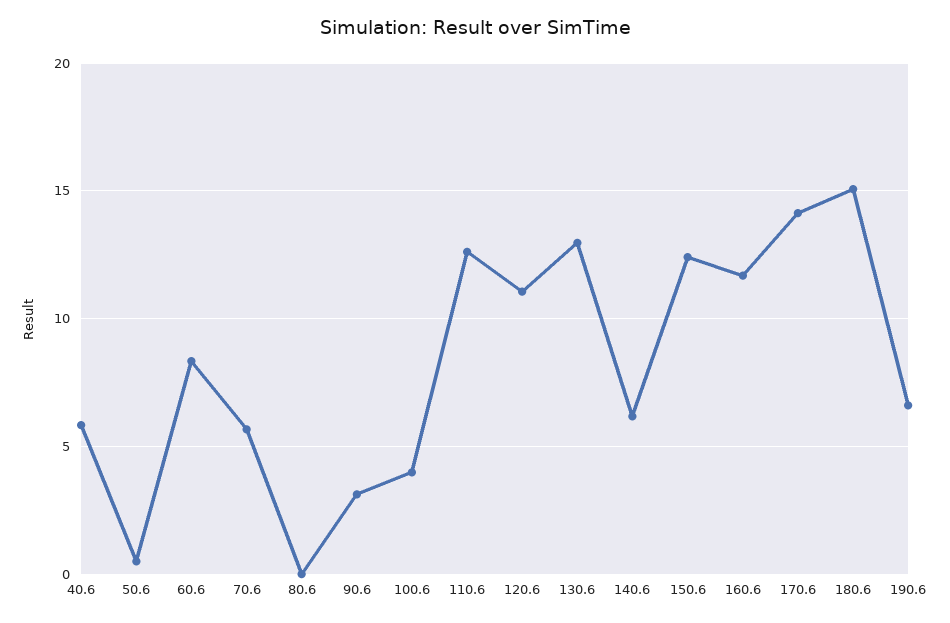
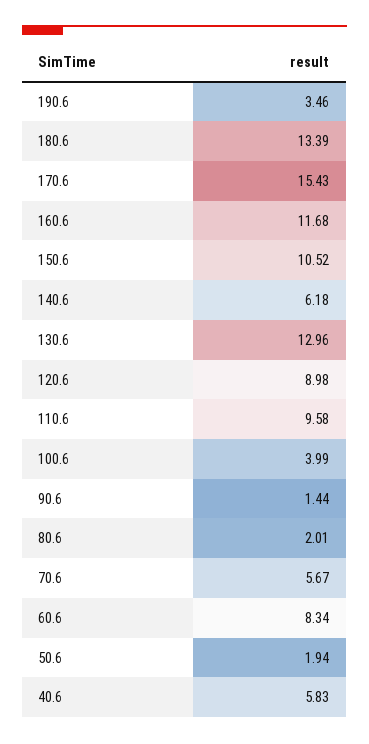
50.6: 0.5 -> 1.94
80.6: 0 -> 2.01
90.6: 3 -> 1.44
110.6: 12.5 -> 9.58
120.6: 11 -> 8.98
150.6: 12.5 -> 10.52
170.6: 14 -> 15.43
180.6: 15 -> 13.39
190.6: 6.5 -> 3.46

